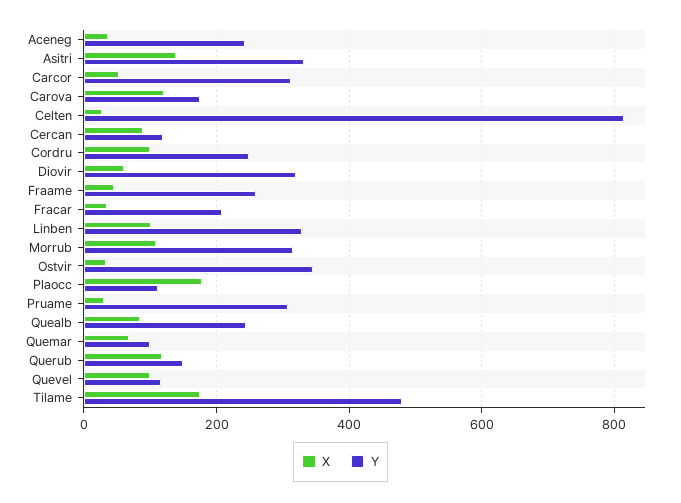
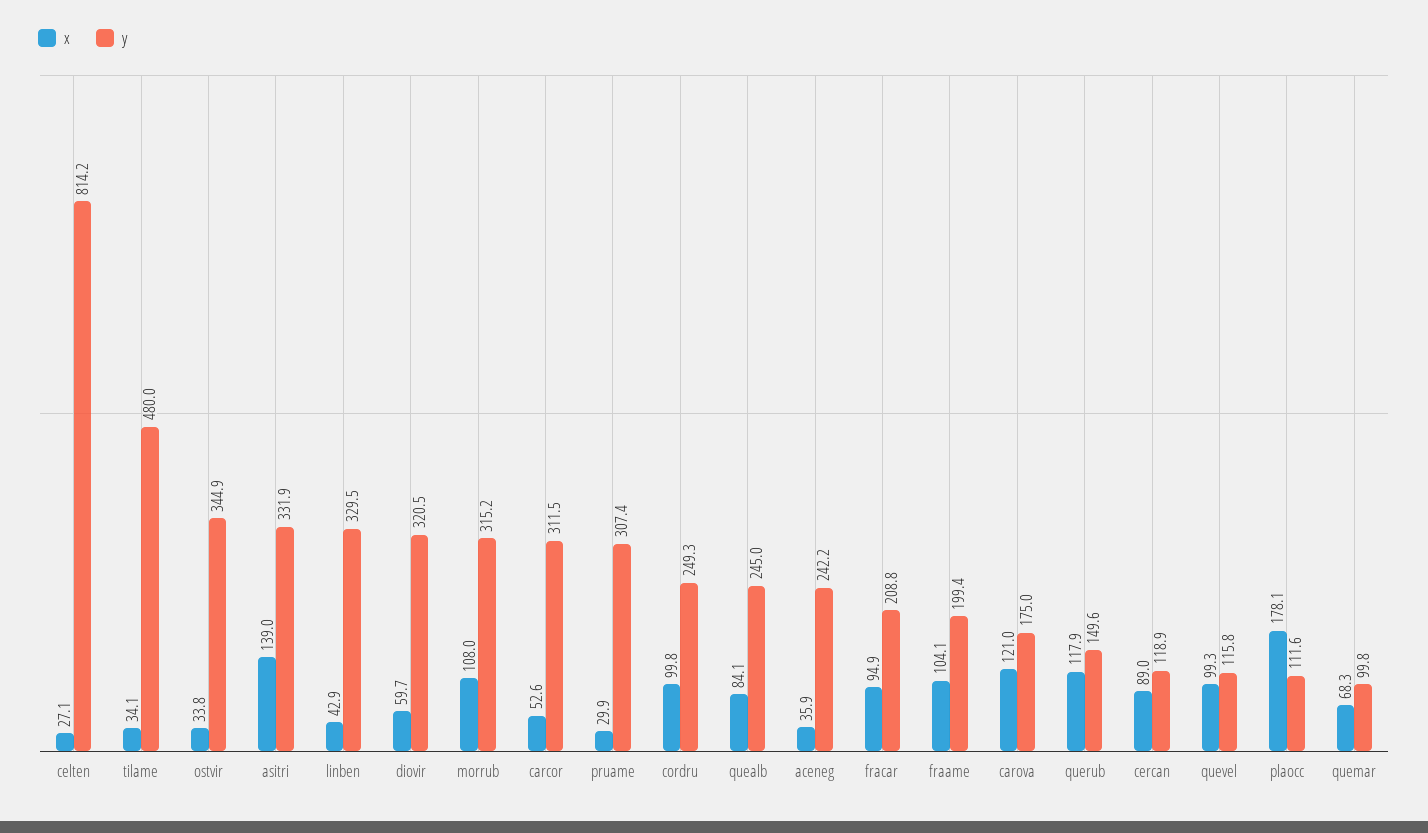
X, Fraame: 40 -> 104.1
Y, Fraame: 260 -> 199.4
X, Fracar: 40 -> 94.9
X, Linben: 100 -> 42.9
X, Tilame: 180 -> 34.1

